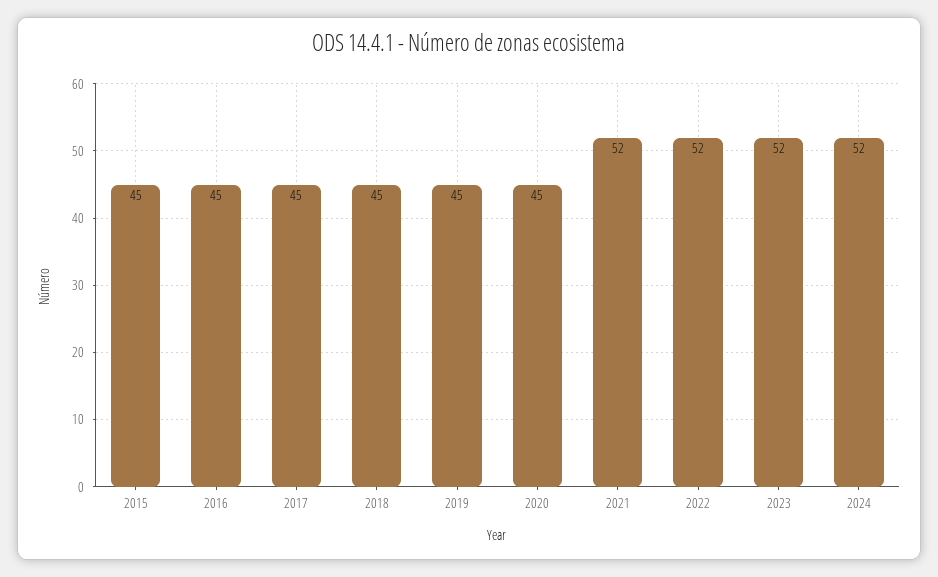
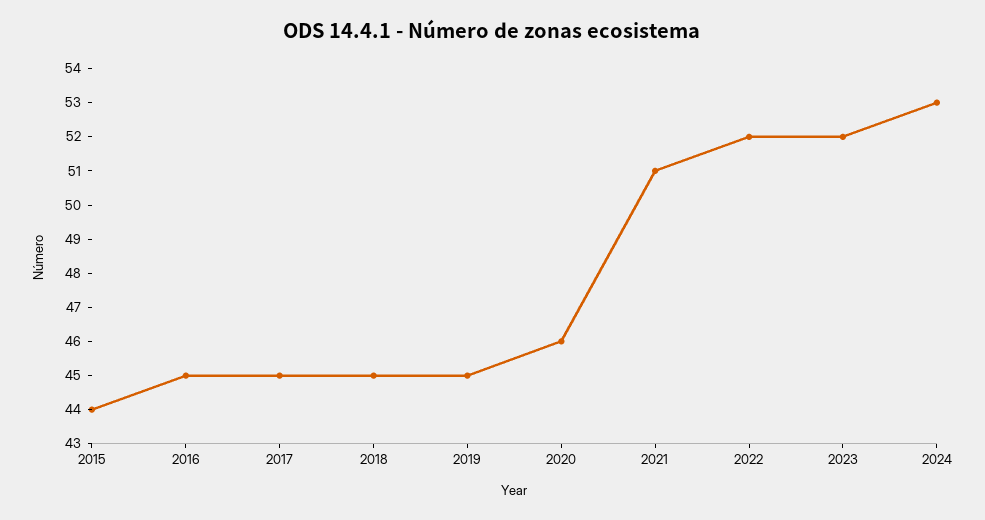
2015: 45 -> 44
2020: 45 -> 46
2021: 52 -> 51
2024: 52 -> 53

